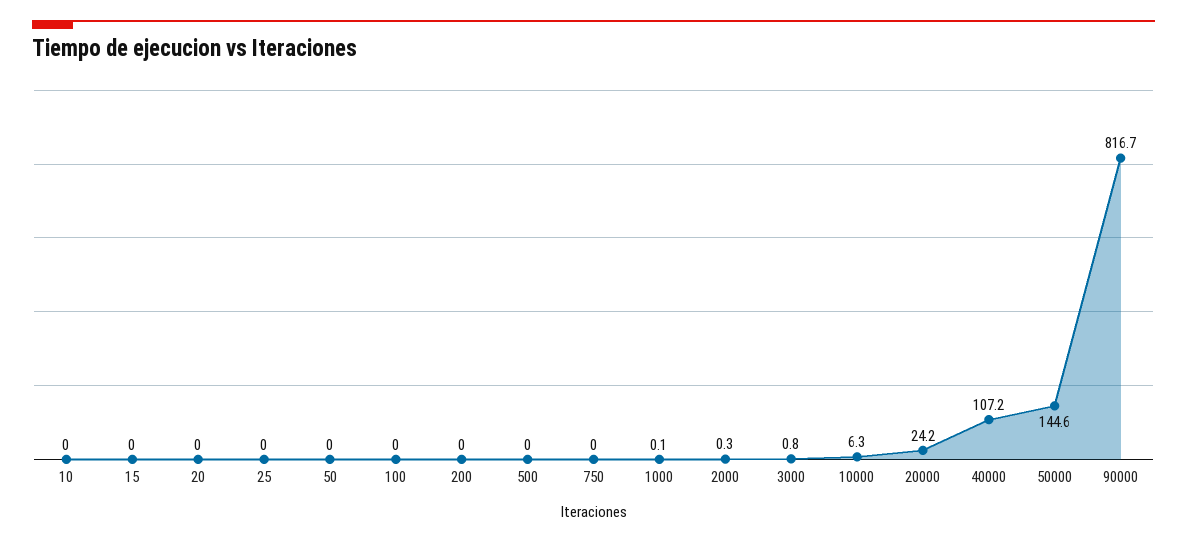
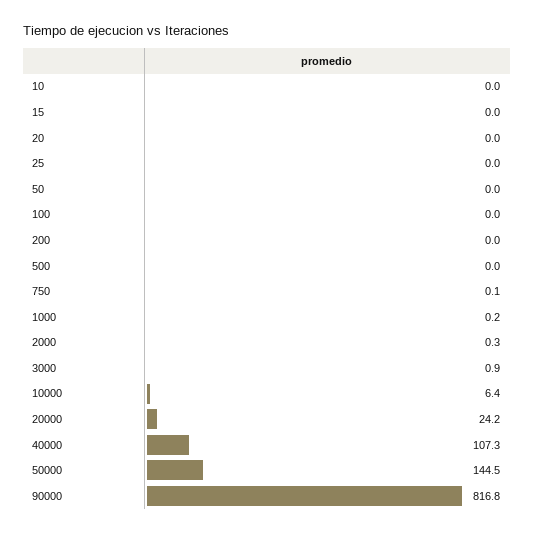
750: 0 -> 0.1
1000: 0.1 -> 0.2
3000: 0.8 -> 0.9
10000: 6.3 -> 6.4
40000: 107.2 -> 107.3
50000: 144.6 -> 144.5
90000: 816.7 -> 816.8

